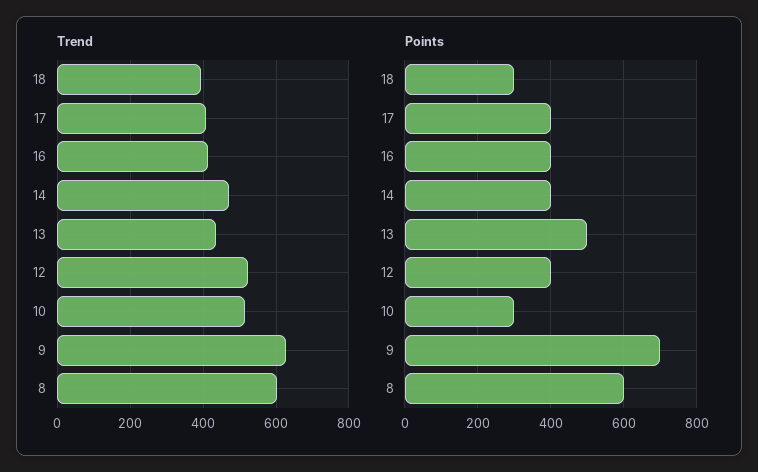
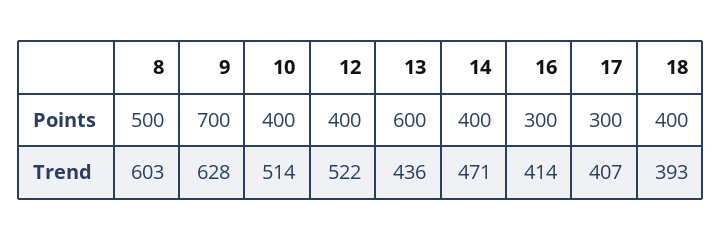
Points, 18: 300 -> 400
Points, 17: 400 -> 300
Points, 16: 400 -> 300
Points, 13: 500 -> 600
Points, 10: 300 -> 400
Points, 8: 600 -> 500

